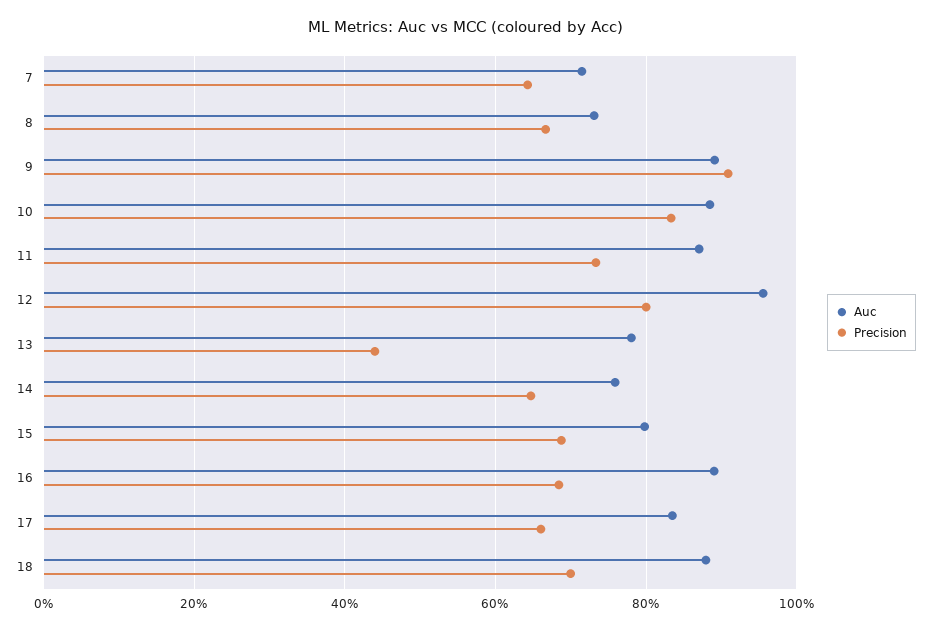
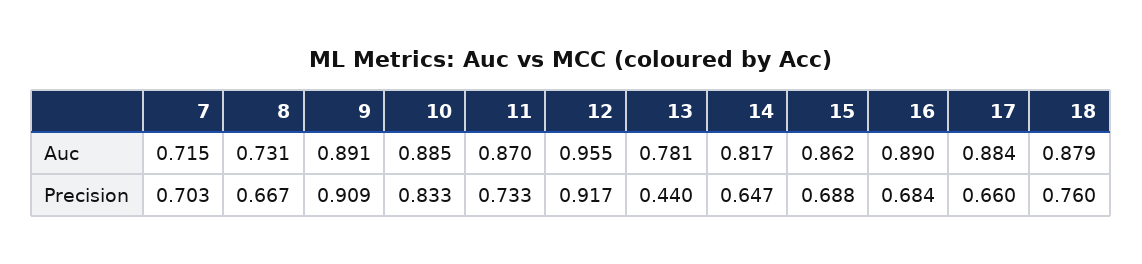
Precision, 7: 0.64 -> 0.703
Precision, 12: 0.8 -> 0.917
Auc, 14: 0.76 -> 0.817
Auc, 15: 0.8 -> 0.862
Auc, 17: 0.84 -> 0.884
Precision, 18: 0.7 -> 0.76

